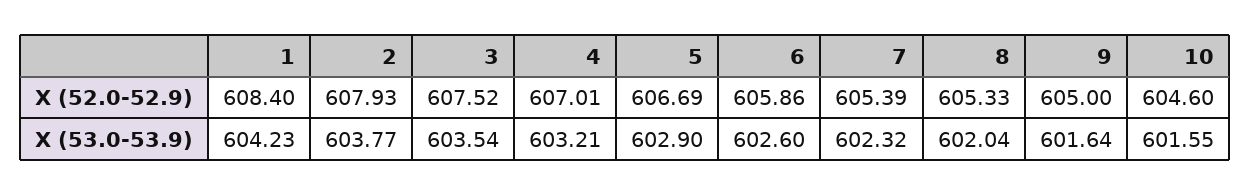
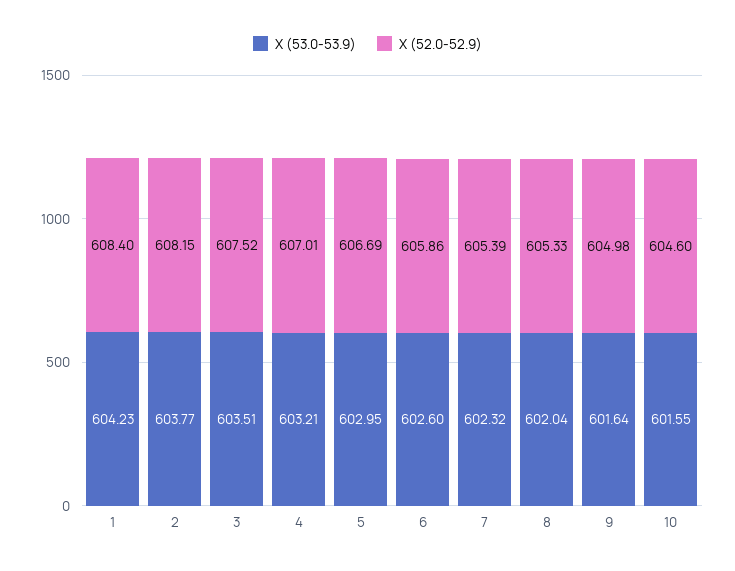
X (52.0-52.9), 2: 607.93 -> 608.15
X (52.0-52.9), 9: 605 -> 604.98
X (53.0-53.9), 3: 603.54 -> 603.51
X (53.0-53.9), 5: 602.9 -> 602.95

